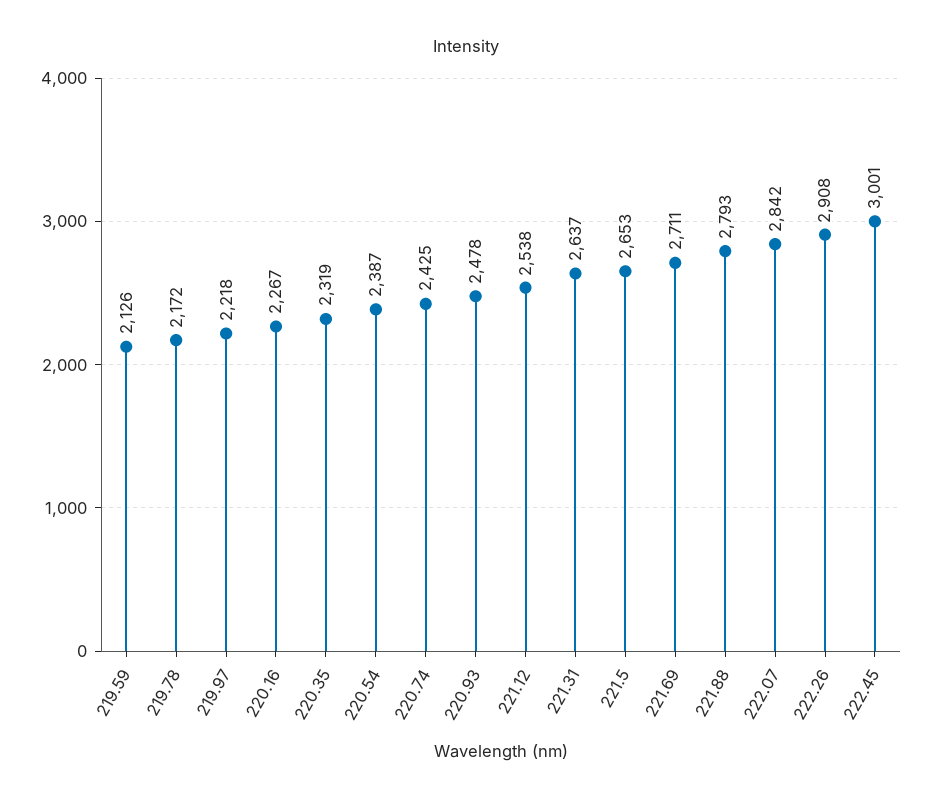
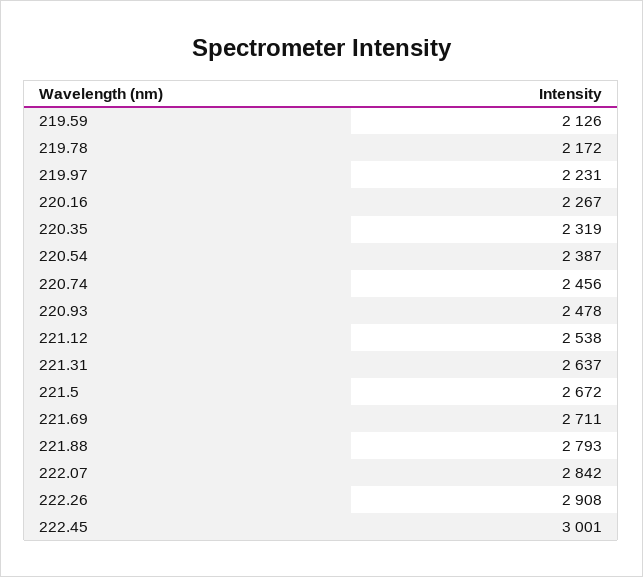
219.97: 2218 -> 2231
220.74: 2425 -> 2456
221.5: 2653 -> 2672

